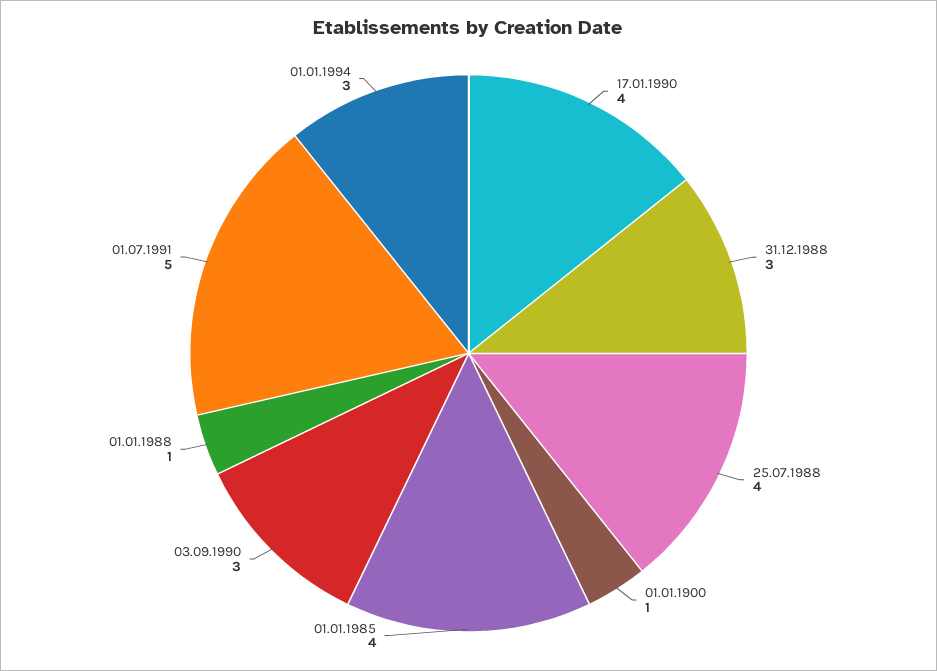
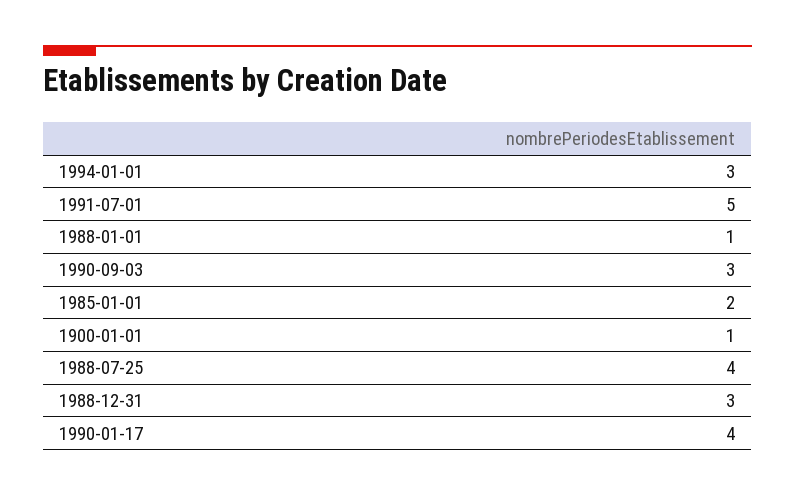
01.01.1985: 4 -> 2

